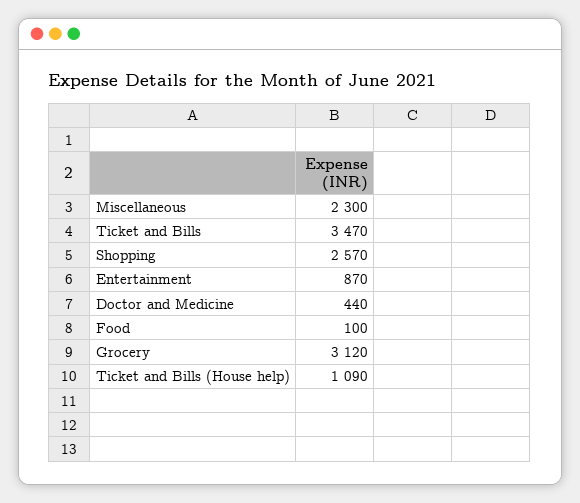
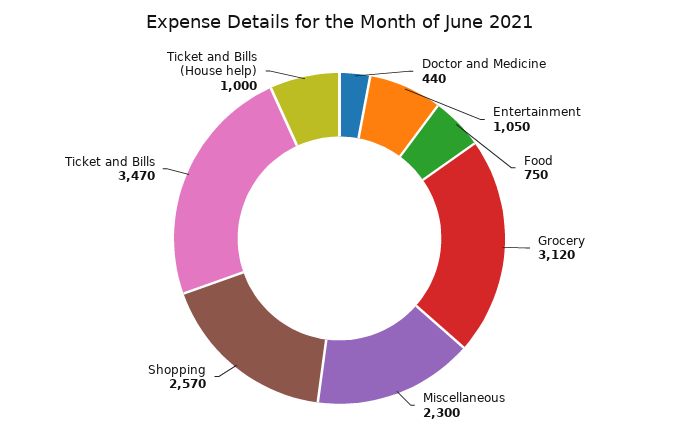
Entertainment: 870 -> 1050
Food: 100 -> 750
Ticket and Bills (House help): 1090 -> 1000

